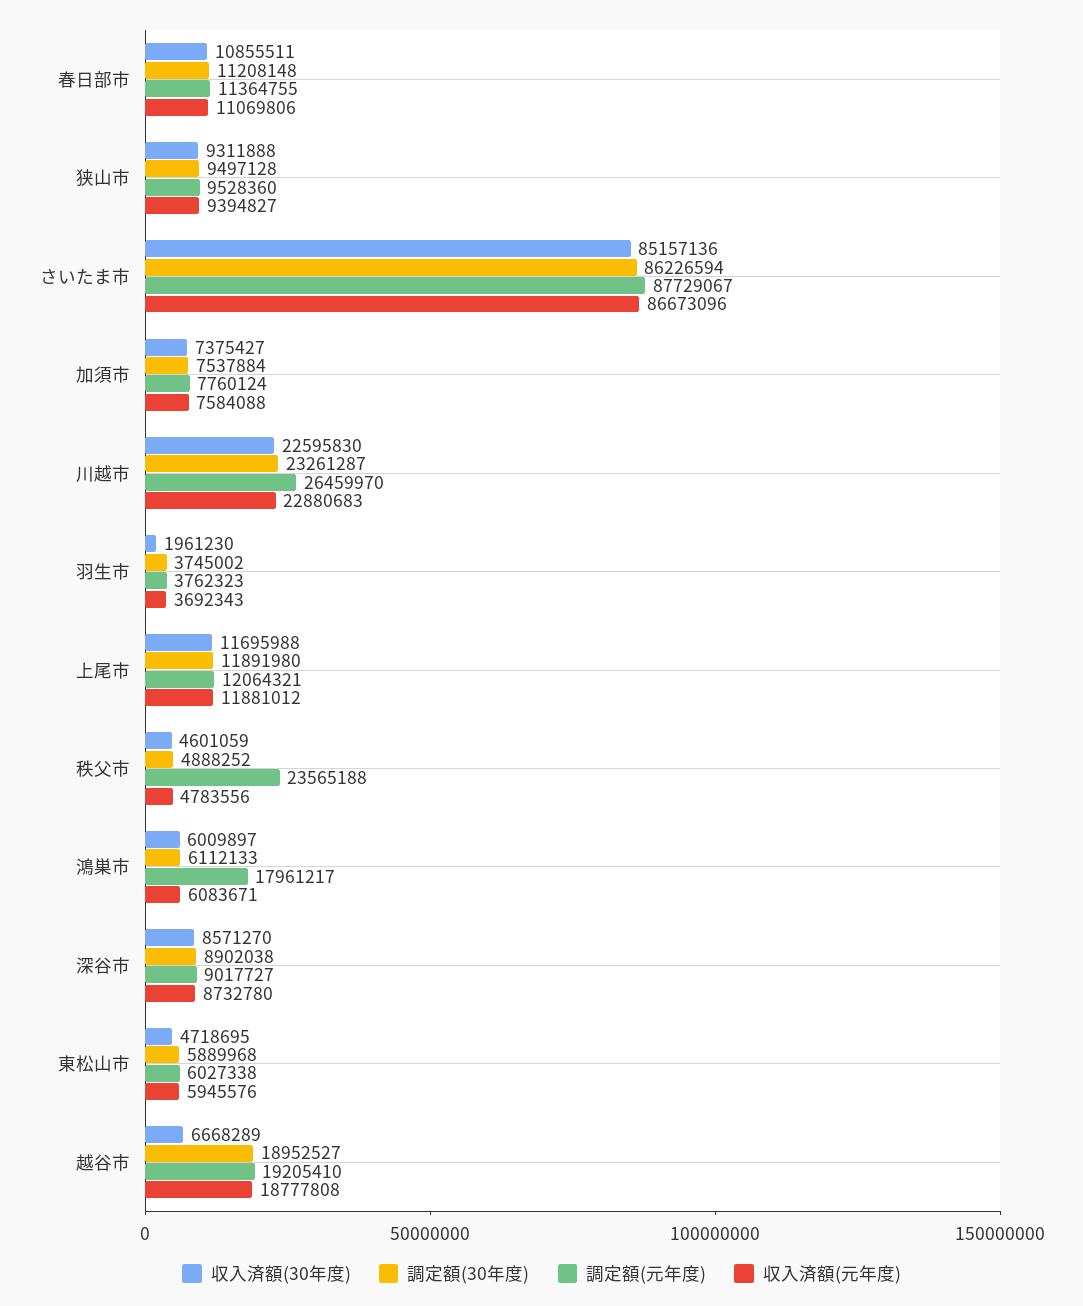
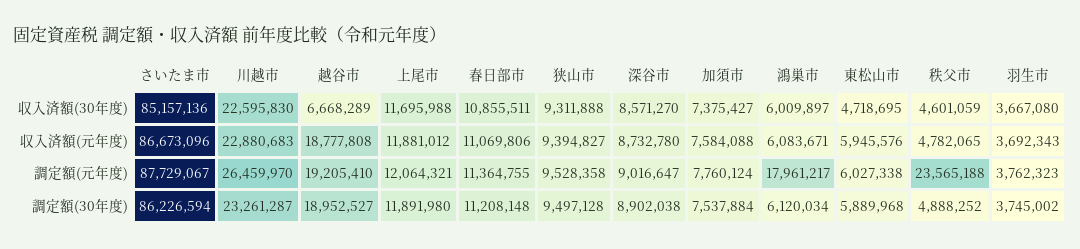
調定額(元年度), 狭山市: 9528360 -> 9528358
収入済額(30年度), 羽生市: 1961230 -> 3667080
収入済額(元年度), 秩父市: 4783556 -> 4782065
調定額(30年度), 鴻巣市: 6112133 -> 6120034
調定額(元年度), 深谷市: 9017727 -> 9016647

